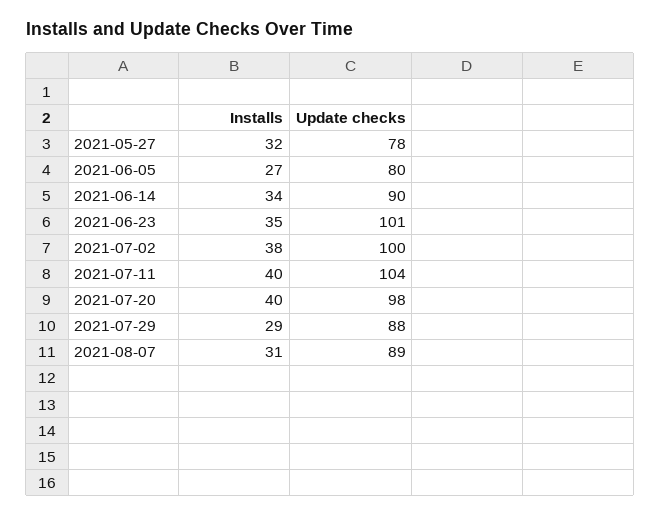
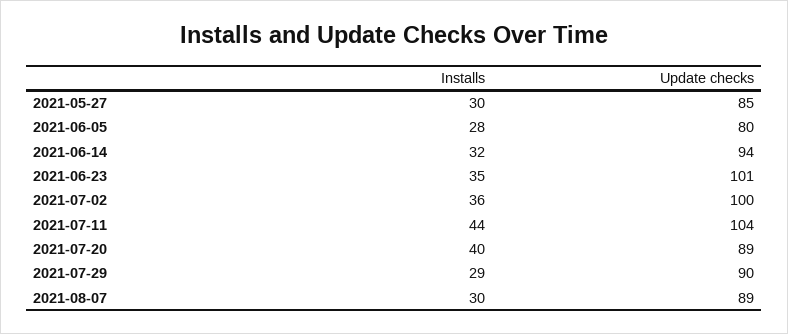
Installs, 2021-05-27: 32 -> 30
Update checks, 2021-05-27: 78 -> 85
Installs, 2021-06-05: 27 -> 28
Installs, 2021-06-14: 34 -> 32
Update checks, 2021-06-14: 90 -> 94
Installs, 2021-07-02: 38 -> 36
Installs, 2021-07-11: 40 -> 44
Update checks, 2021-07-20: 98 -> 89
Update checks, 2021-07-29: 88 -> 90
Installs, 2021-08-07: 31 -> 30

